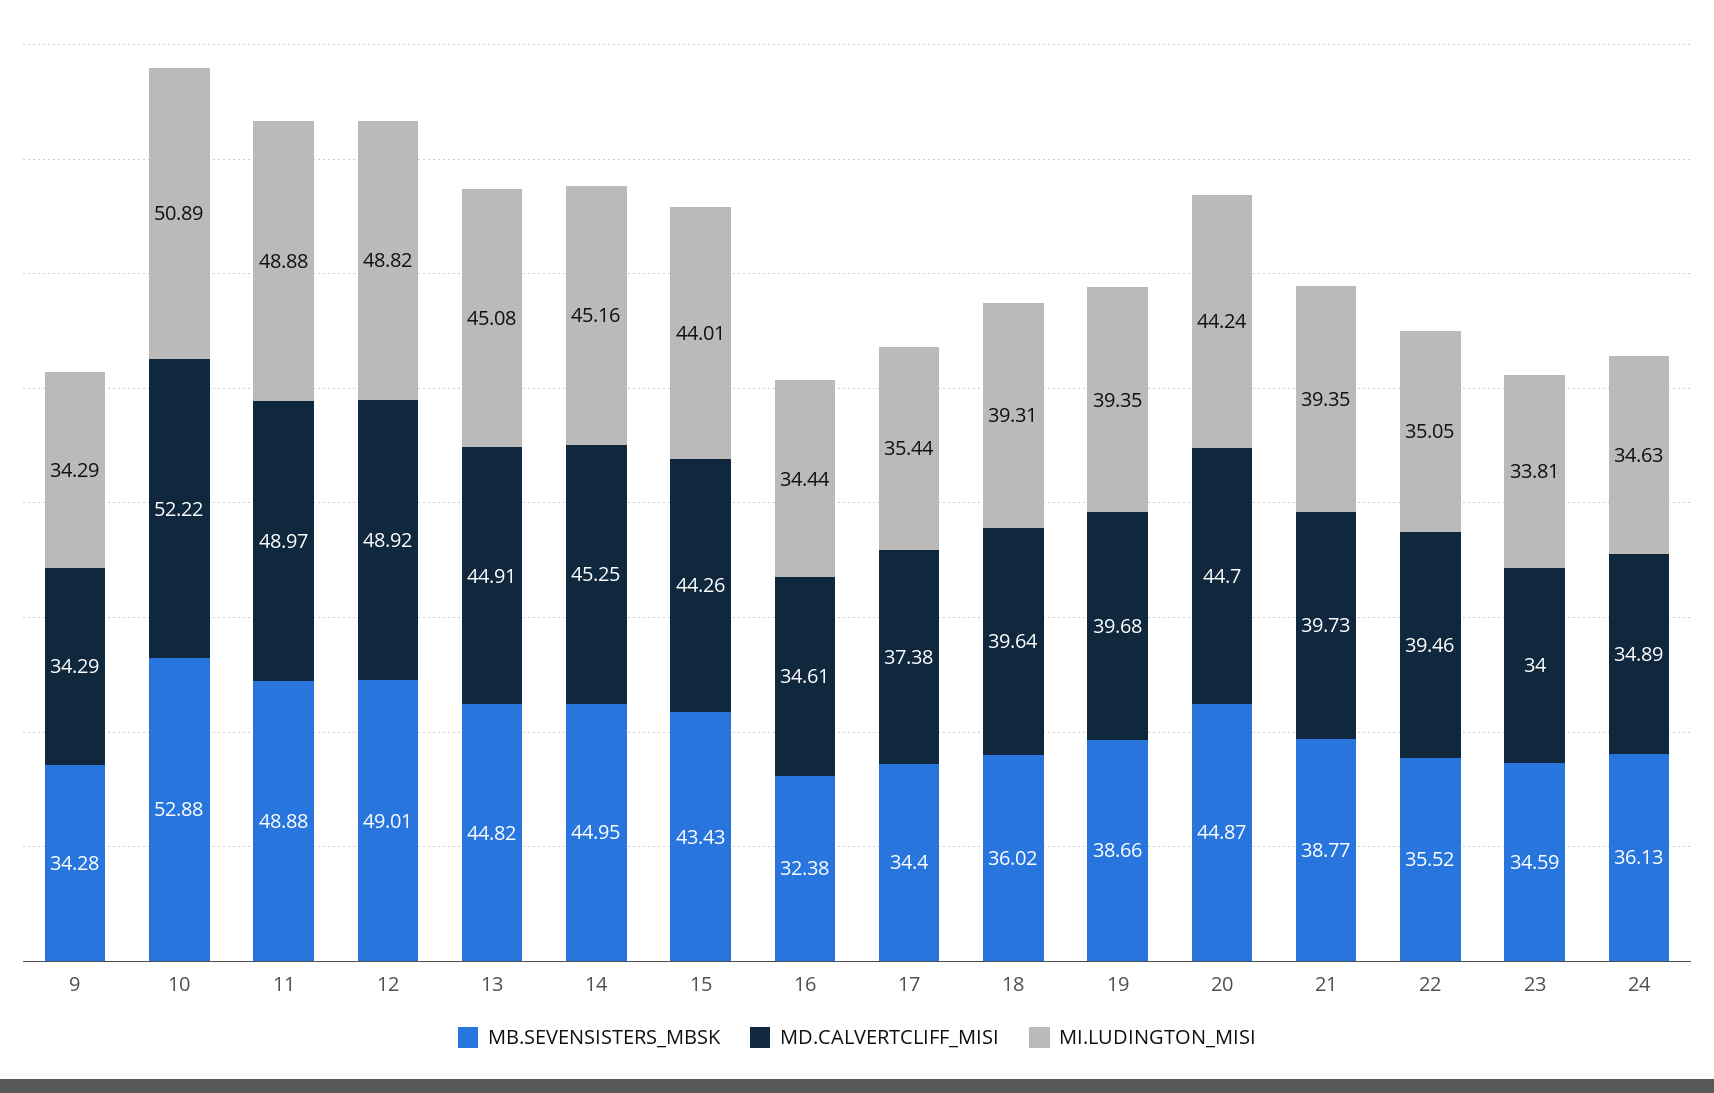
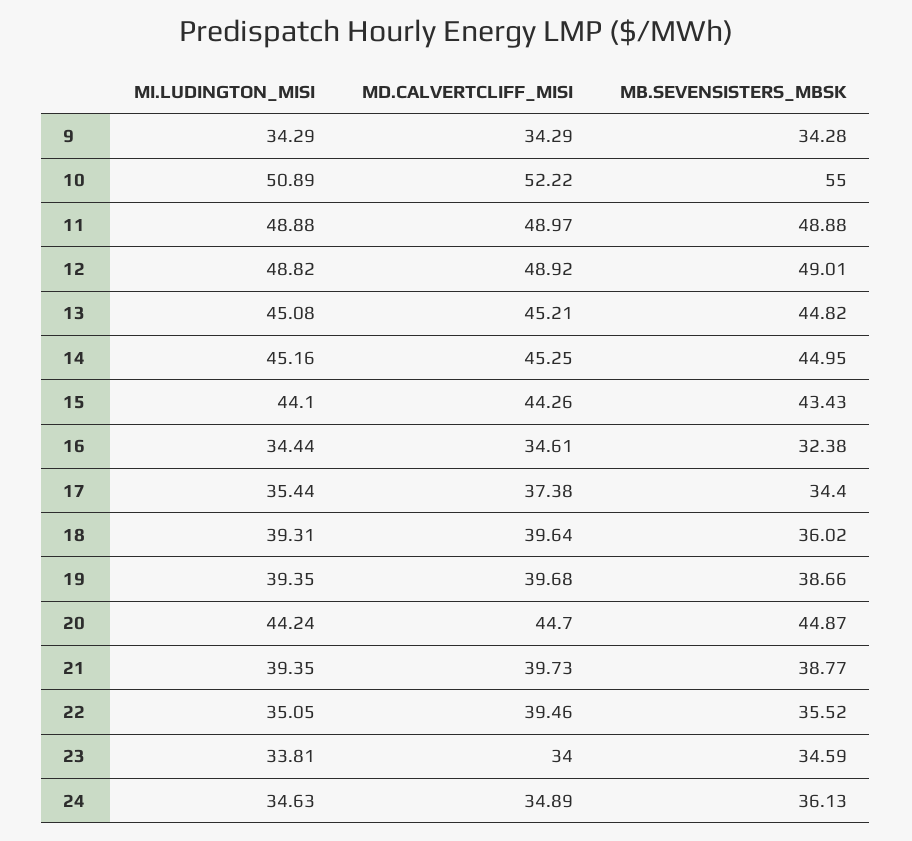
MB.SEVENSISTERS_MBSK, 10: 52.88 -> 55
MD.CALVERTCLIFF_MISI, 13: 44.91 -> 45.21
MI.LUDINGTON_MISI, 15: 44.01 -> 44.1

